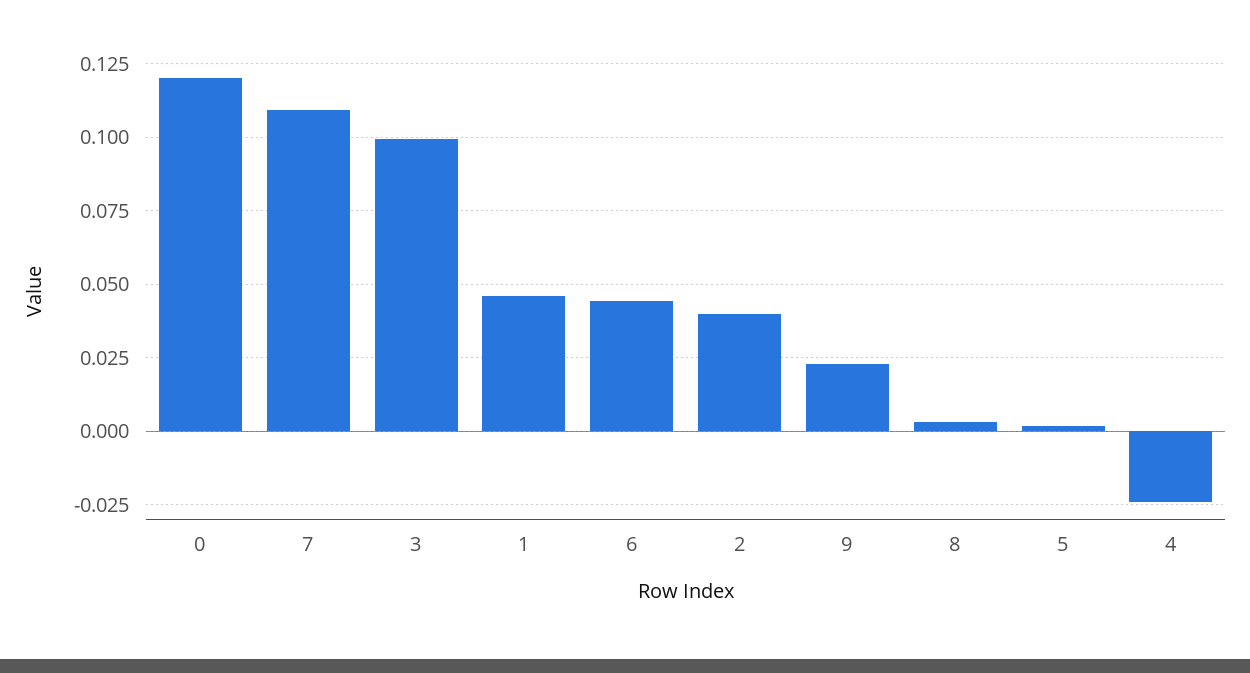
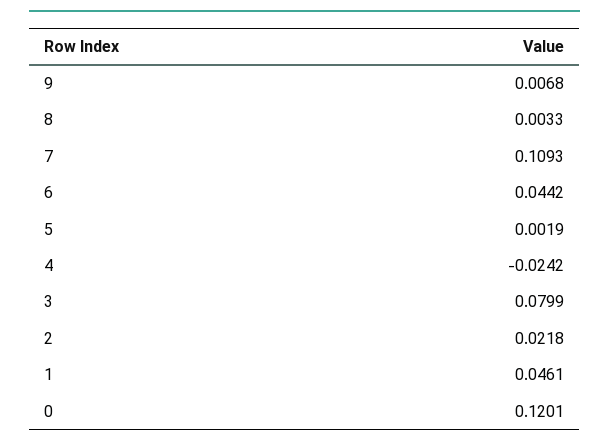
3: 0.1 -> 0.0799
2: 0.04 -> 0.0218
9: 0.0225 -> 0.0068

